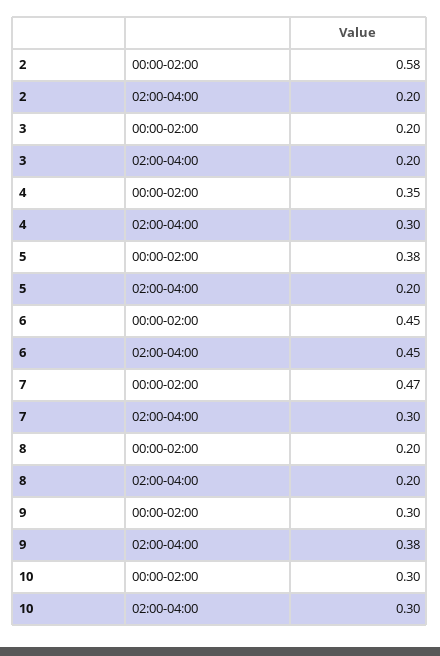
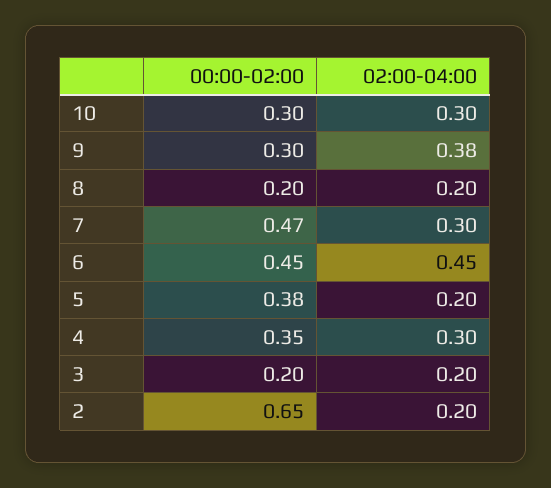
2, 00:00-02:00: 0.58 -> 0.65

